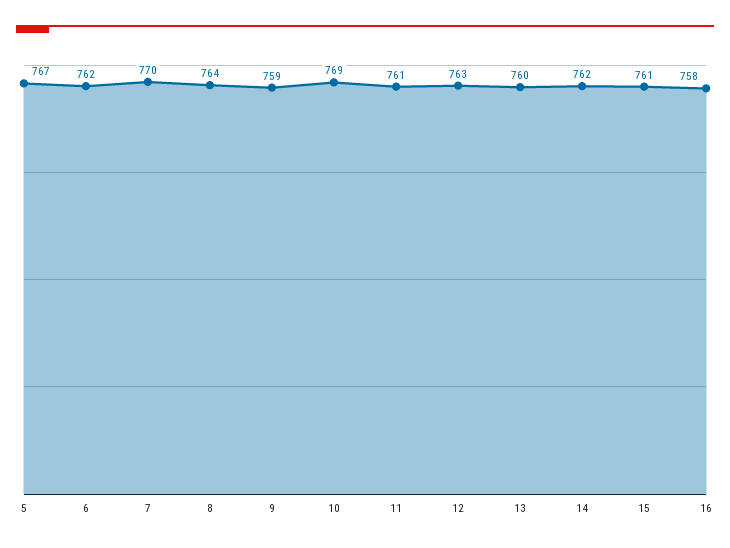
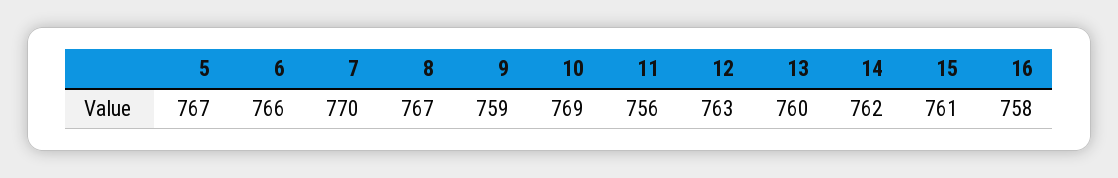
6: 762 -> 766
8: 764 -> 767
11: 761 -> 756

